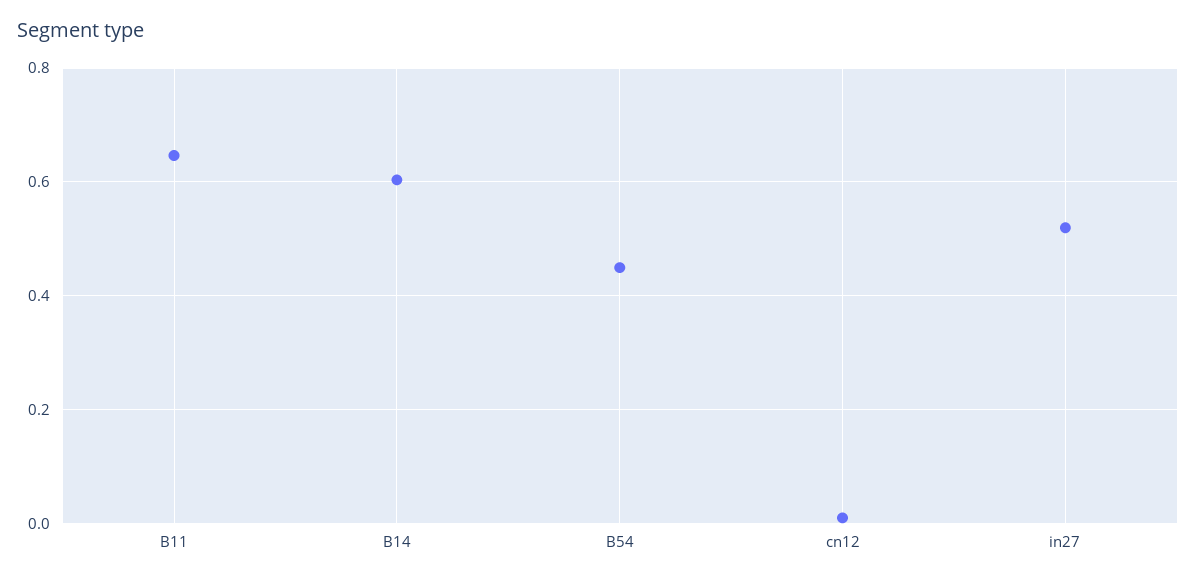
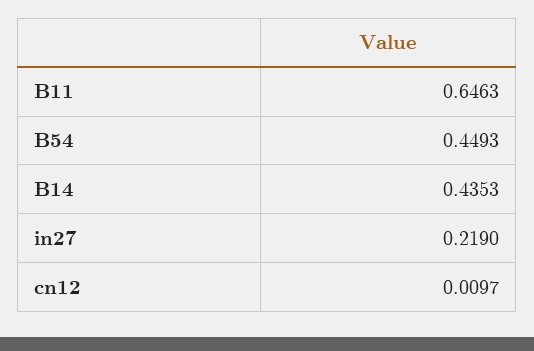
B14: 0.6 -> 0.4353
in27: 0.52 -> 0.219

